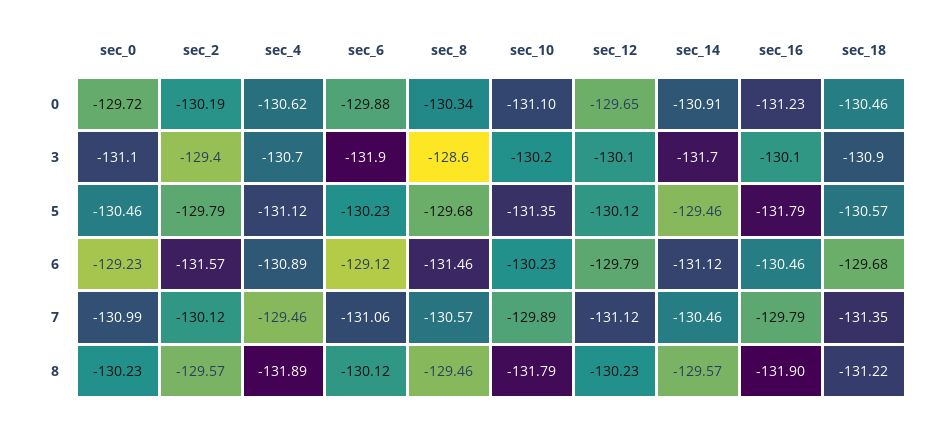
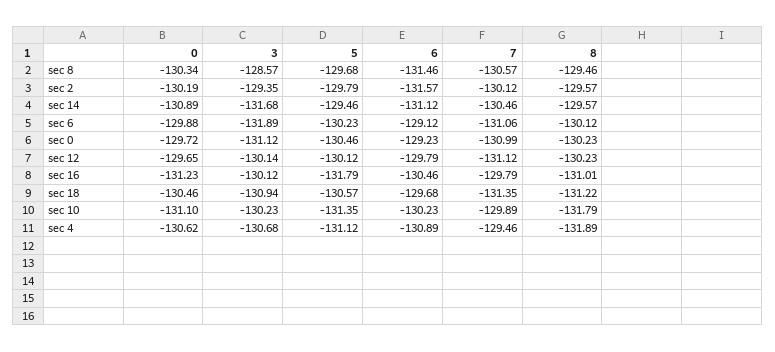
sec_14, 0: -130.91 -> -130.89
sec_16, 8: -131.9 -> -131.01

